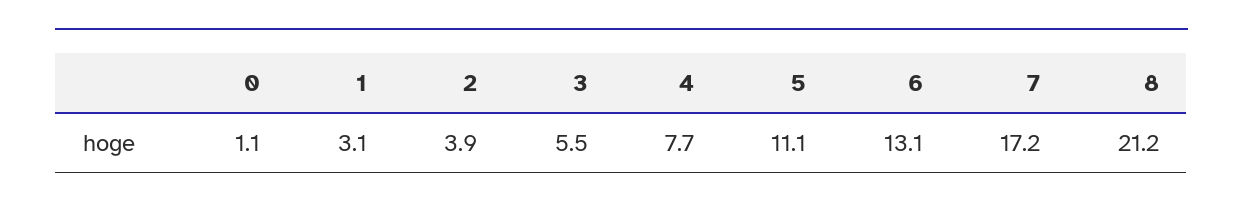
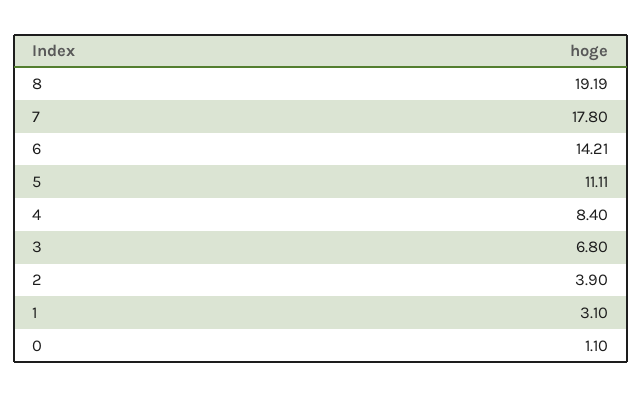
3: 5.5 -> 6.8
4: 7.7 -> 8.4
6: 13.1 -> 14.21
7: 17.2 -> 17.8
8: 21.2 -> 19.19

